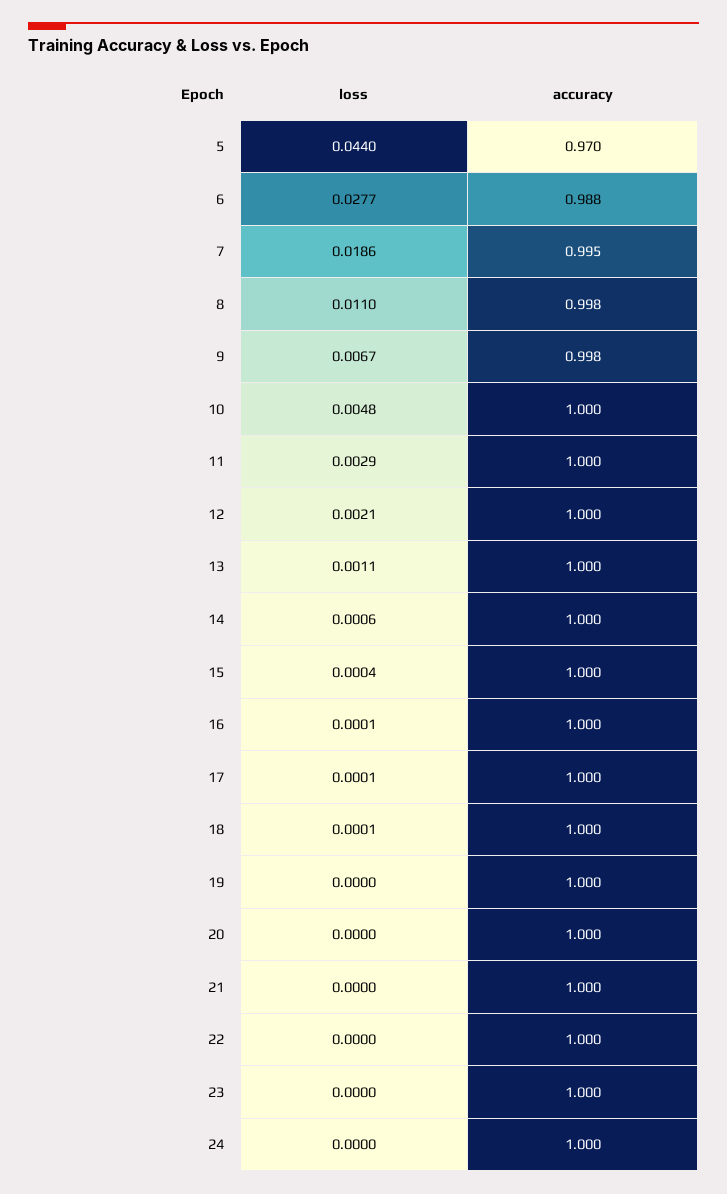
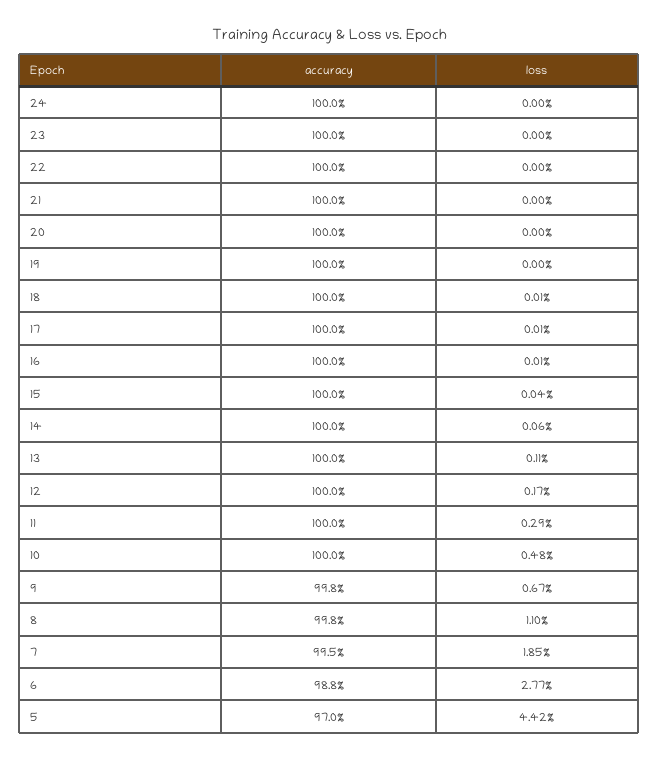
loss, 5: 0.044 -> 0.0442
loss, 7: 0.0186 -> 0.0185
loss, 12: 0.0021 -> 0.0017

